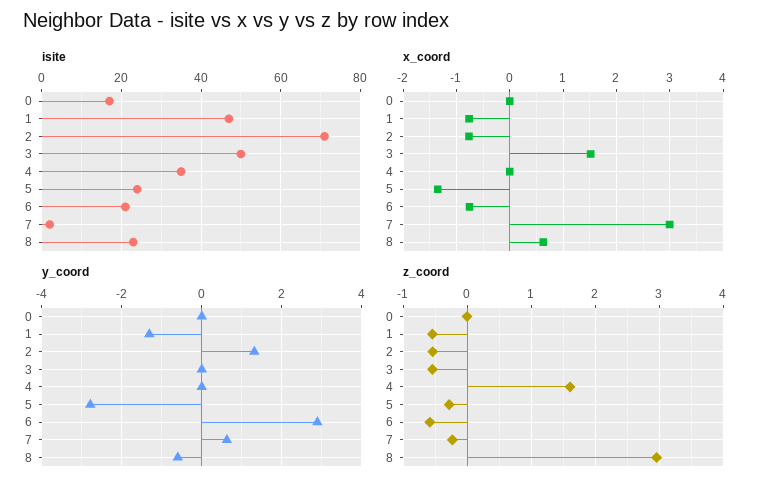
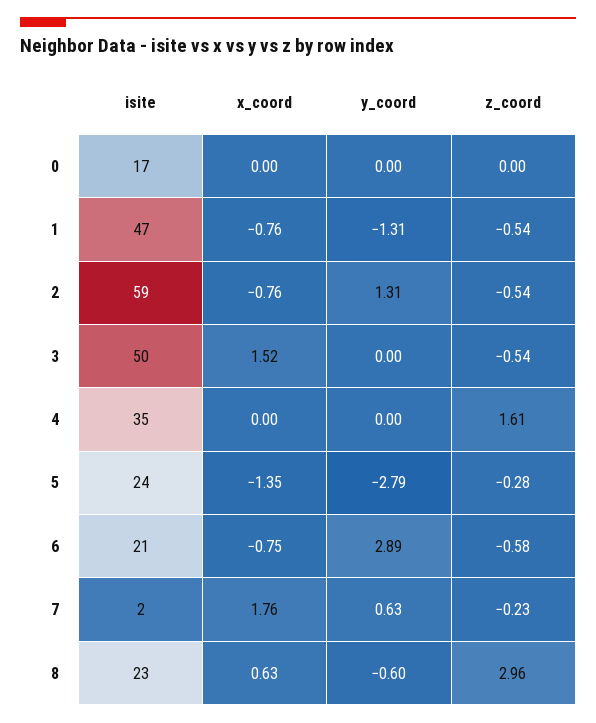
isite, 2: 70 -> 59
x_coord, 7: 3 -> 1.76

